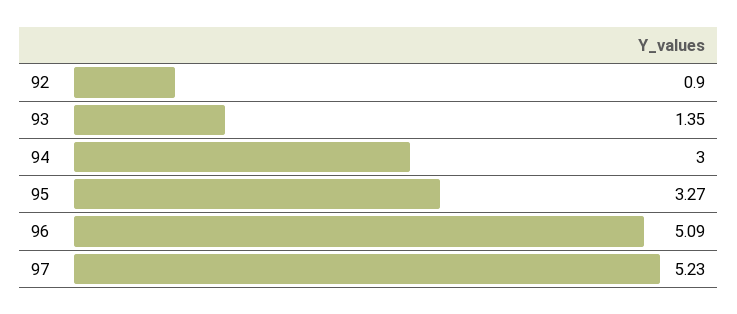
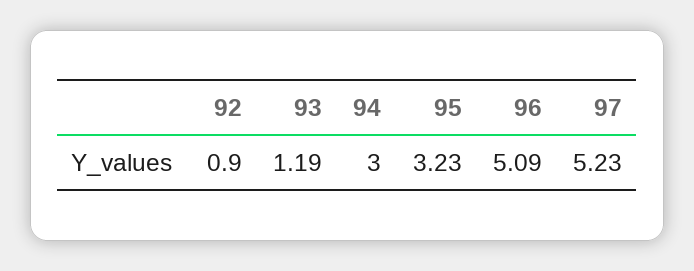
93: 1.35 -> 1.19
95: 3.27 -> 3.23

